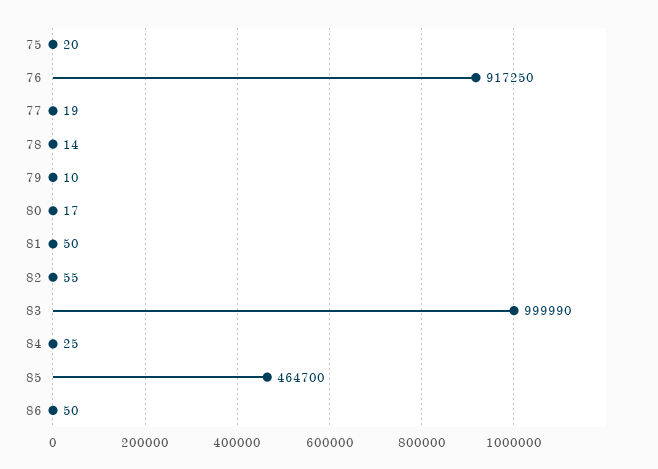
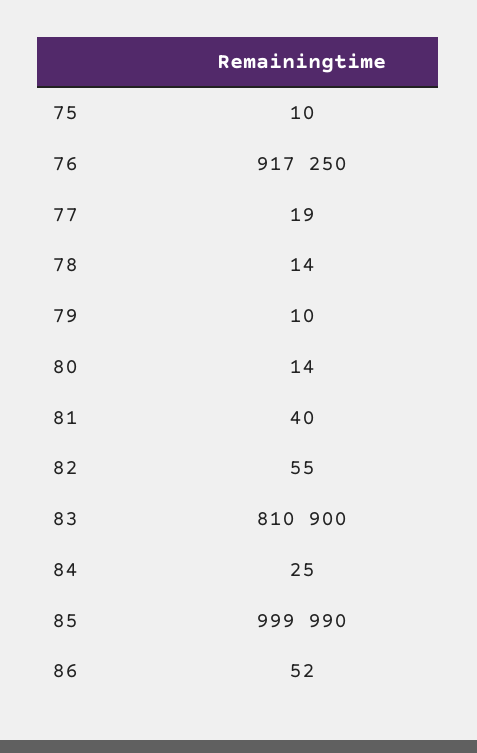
75: 20 -> 10
80: 17 -> 14
81: 50 -> 40
83: 999990 -> 810900
85: 464700 -> 999990
86: 50 -> 52

